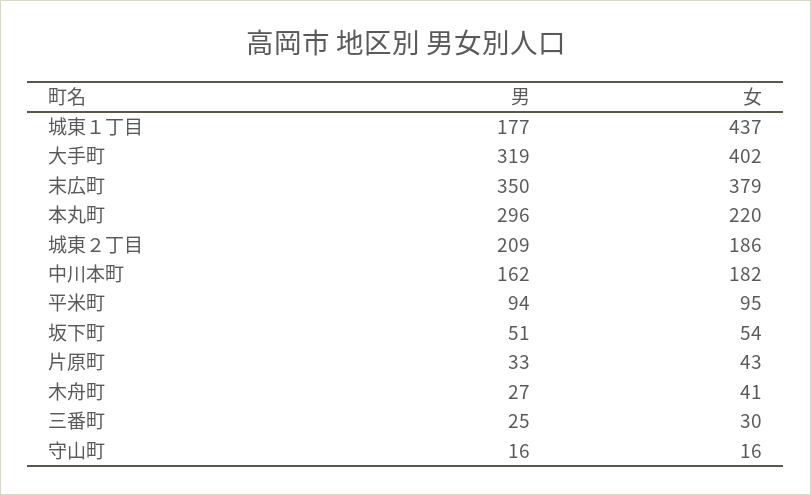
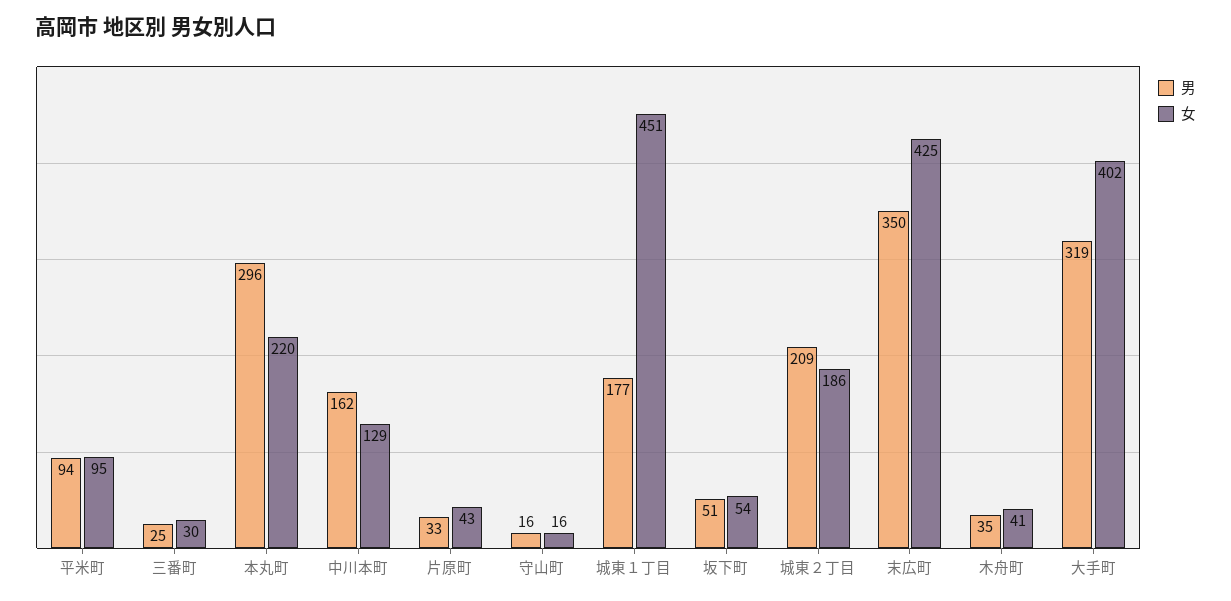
女, 城東１丁目: 437 -> 451
女, 末広町: 379 -> 425
女, 中川本町: 182 -> 129
男, 木舟町: 27 -> 35

